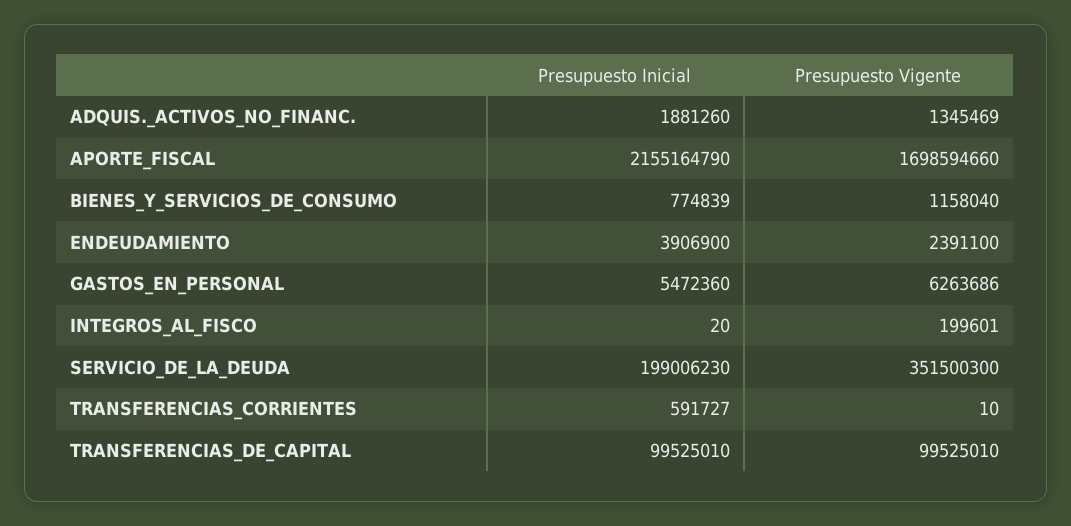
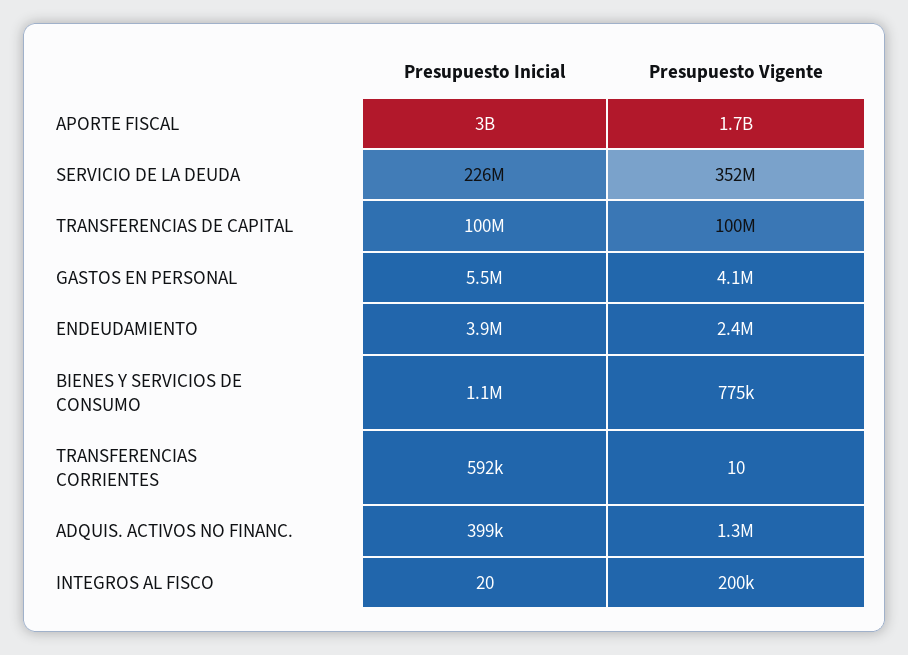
Presupuesto Inicial, ADQUIS._ACTIVOS_NO_FINANC.: 1881260 -> 399000
Presupuesto Inicial, APORTE_FISCAL: 2155164790 -> 3000000000
Presupuesto Inicial, BIENES_Y_SERVICIOS_DE_CONSUMO: 774839 -> 1100000
Presupuesto Vigente, BIENES_Y_SERVICIOS_DE_CONSUMO: 1158040 -> 775000
Presupuesto Vigente, GASTOS_EN_PERSONAL: 6263686 -> 4100000
Presupuesto Inicial, SERVICIO_DE_LA_DEUDA: 199006230 -> 226000000

